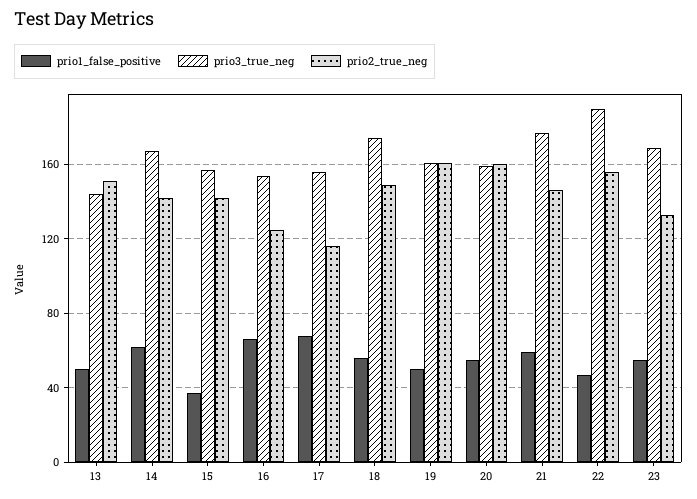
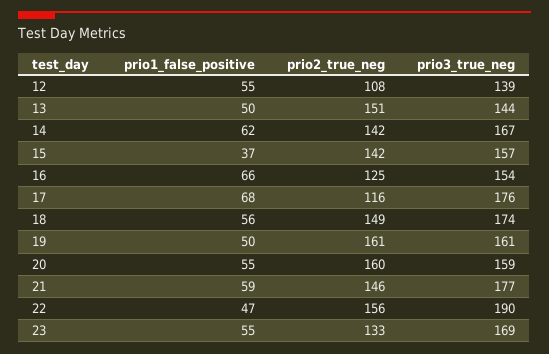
prio3_true_neg, 17: 155 -> 176
prio1_false_positive, 12: none -> 55
prio2_true_neg, 12: none -> 108
prio3_true_neg, 12: none -> 139

